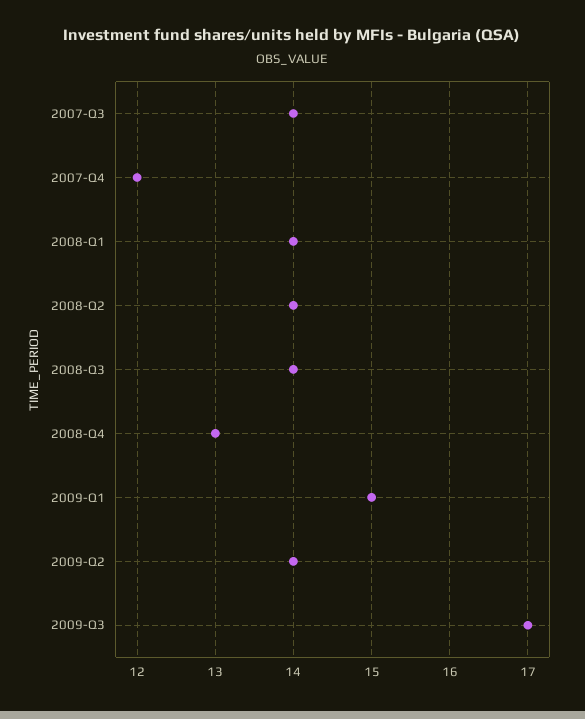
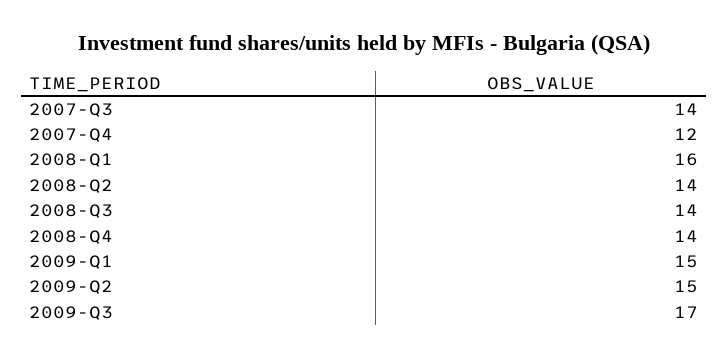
2008-Q1: 14 -> 16
2008-Q4: 13 -> 14
2009-Q2: 14 -> 15

